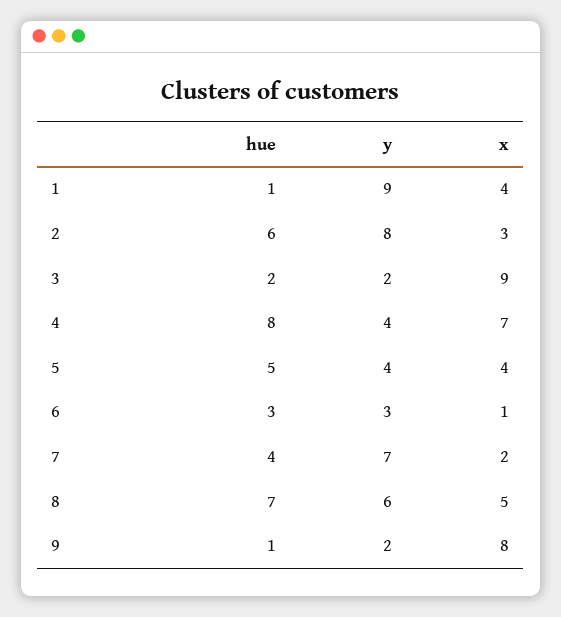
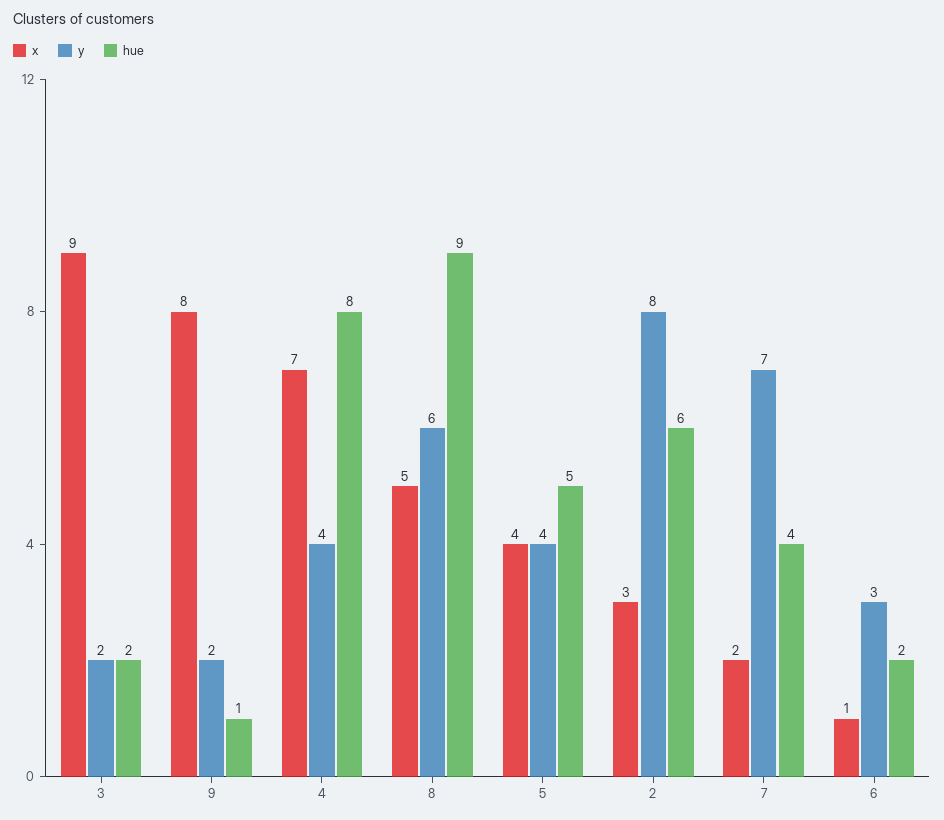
hue, 1: 1 -> none
y, 1: 9 -> none
x, 1: 4 -> none
hue, 6: 3 -> 2
hue, 8: 7 -> 9

